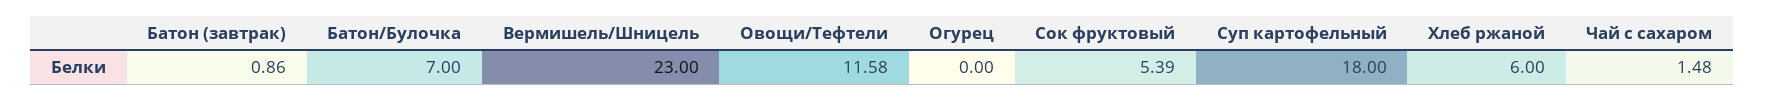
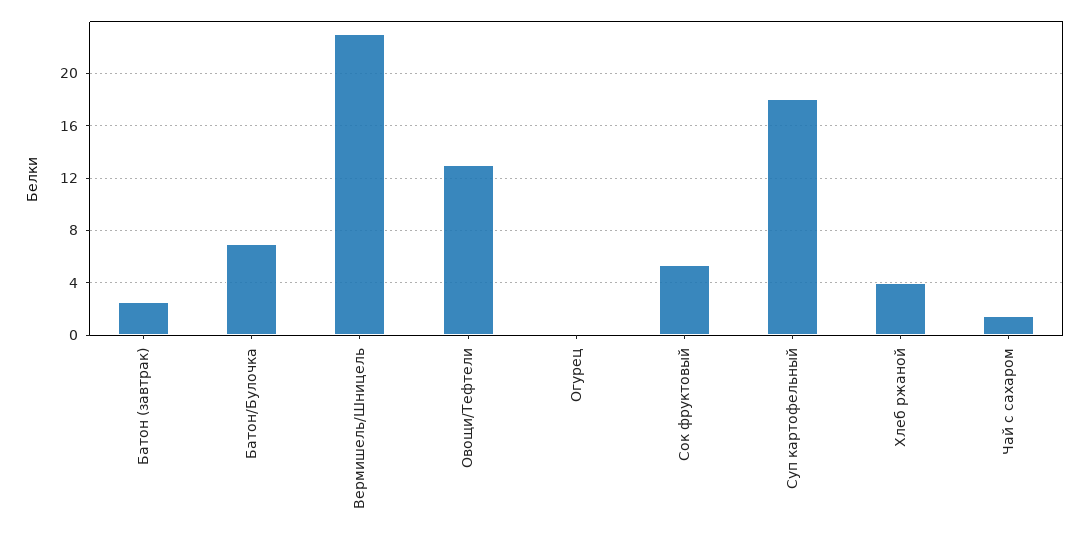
Батон (завтрак): 0.86 -> 2.5
Овощи/Тефтели: 11.58 -> 13
Хлеб ржаной: 6 -> 4

